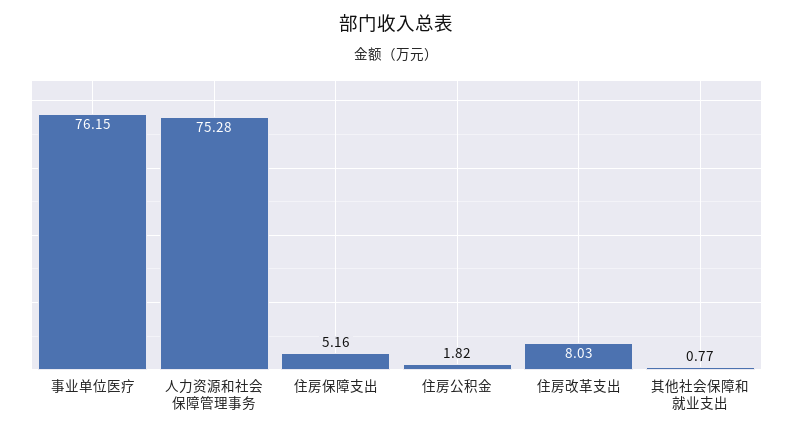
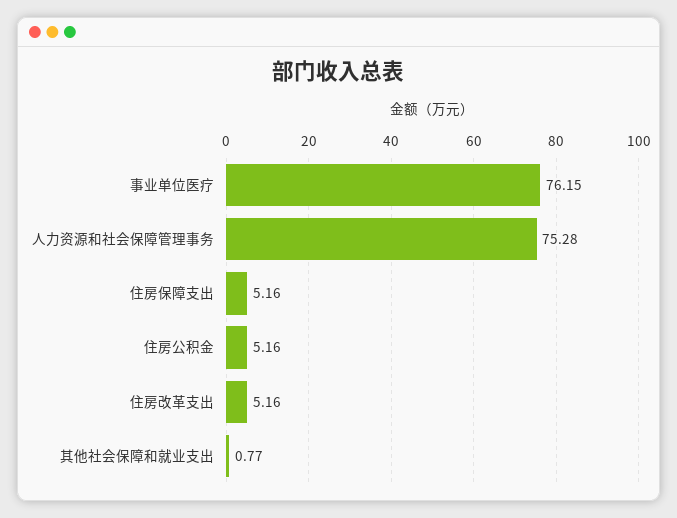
住房公积金: 1.82 -> 5.16
住房改革支出: 8.03 -> 5.16

